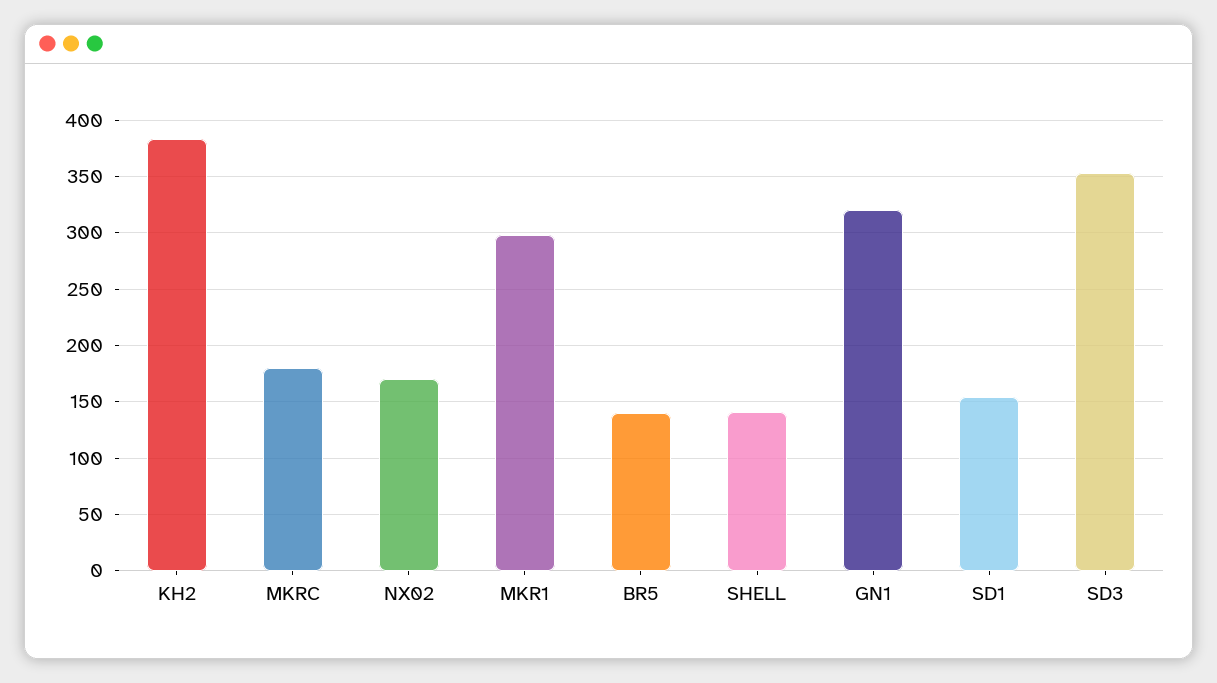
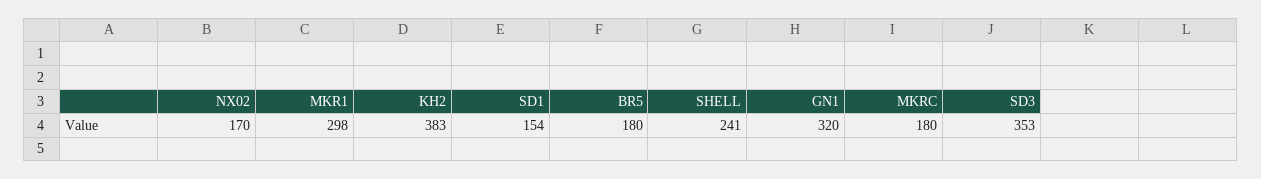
BR5: 140 -> 180
SHELL: 140 -> 241

